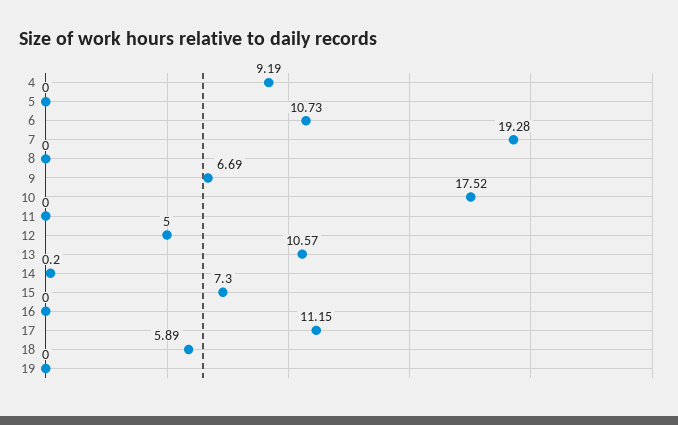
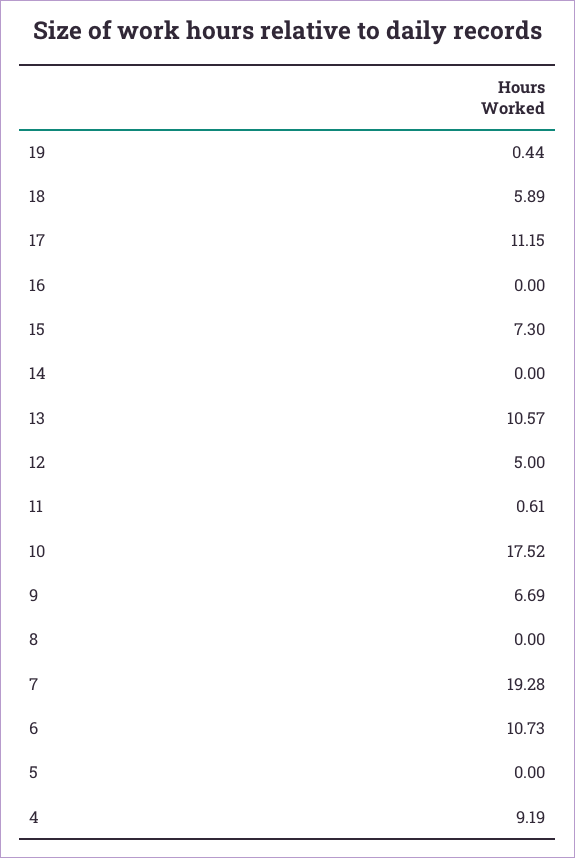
11: 0 -> 0.61
14: 0.2 -> 0
19: 0 -> 0.44

